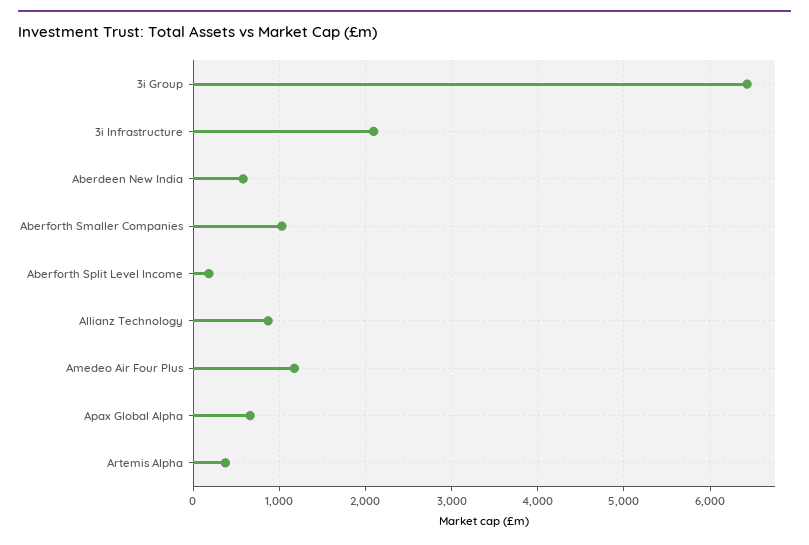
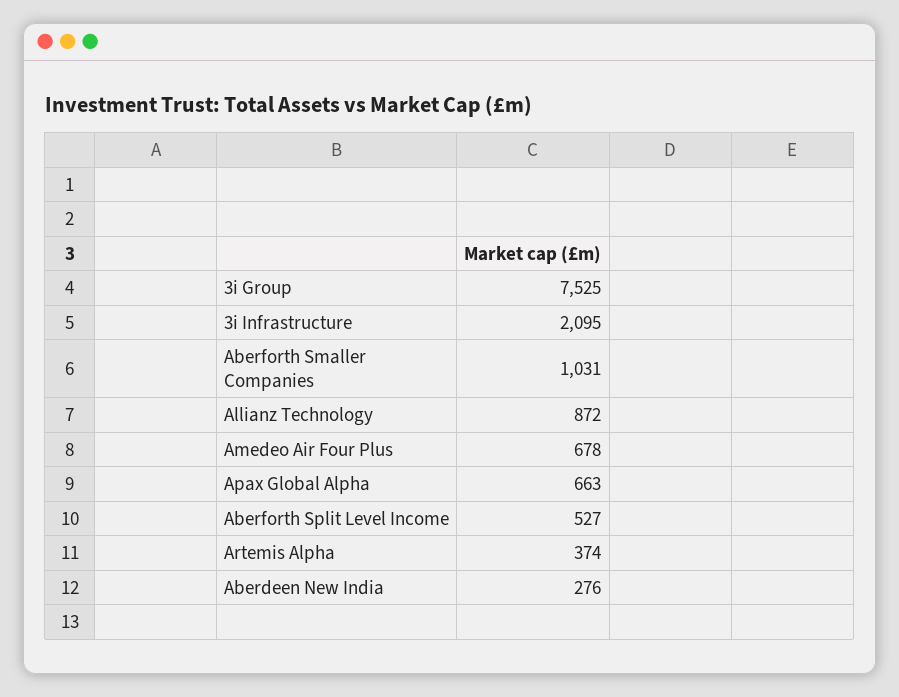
3i Group: 6400 -> 7525
Aberdeen New India: 600 -> 276
Aberforth Split Level Income: 200 -> 527
Amedeo Air Four Plus: 1200 -> 678

